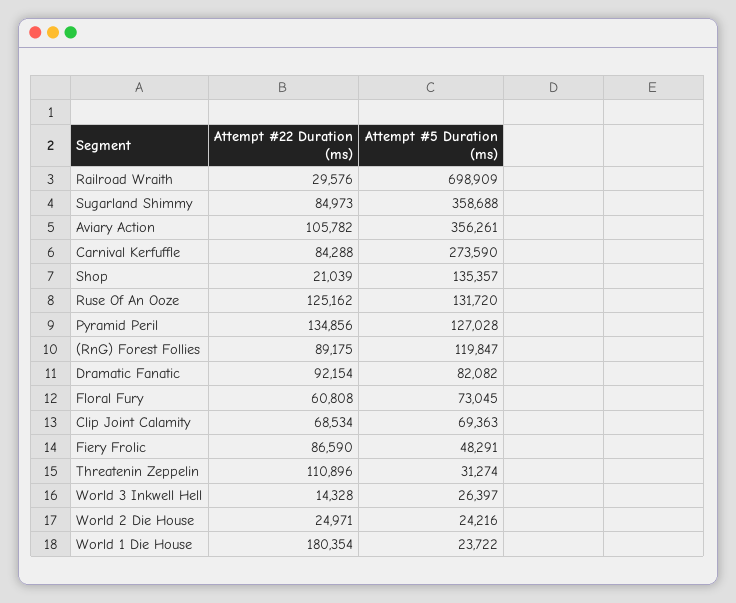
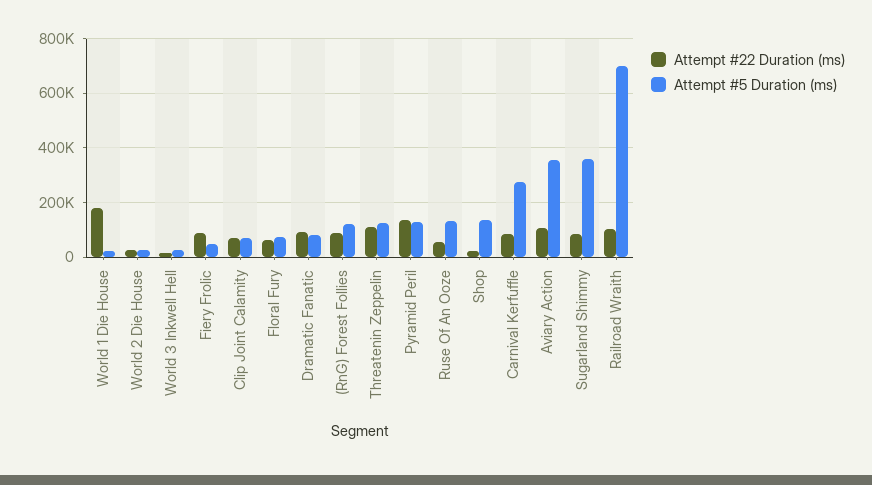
Attempt #22 Duration (ms), Railroad Wraith: 29576 -> 100000
Attempt #22 Duration (ms), Ruse Of An Ooze: 125162 -> 50000
Attempt #5 Duration (ms), Threatenin Zeppelin: 31274 -> 125000

